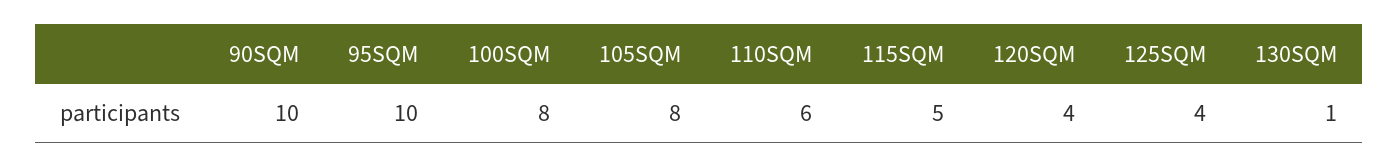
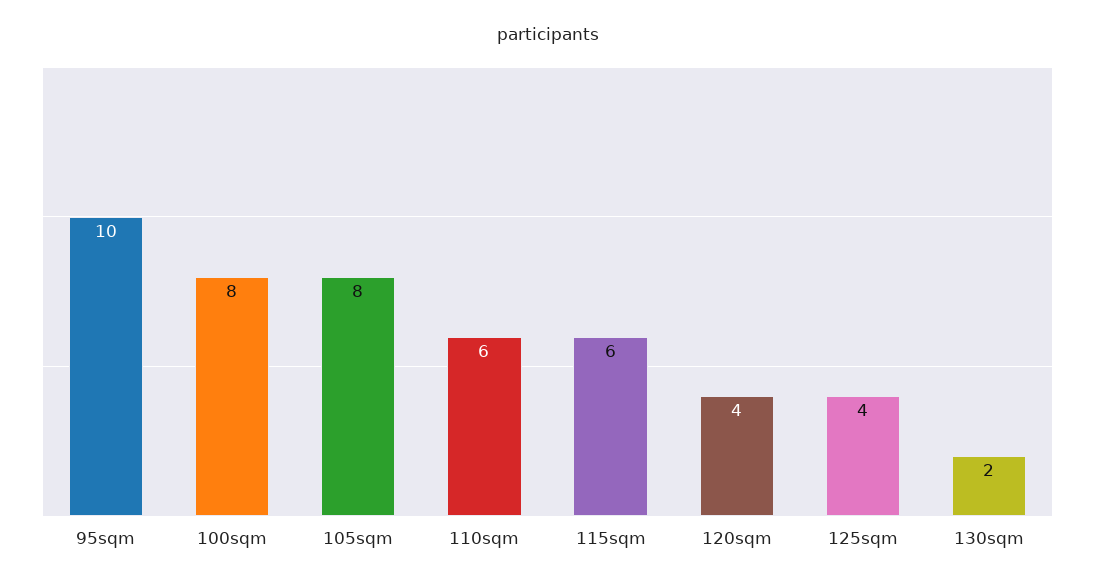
90SQM: 10 -> none
115SQM: 5 -> 6
130SQM: 1 -> 2

